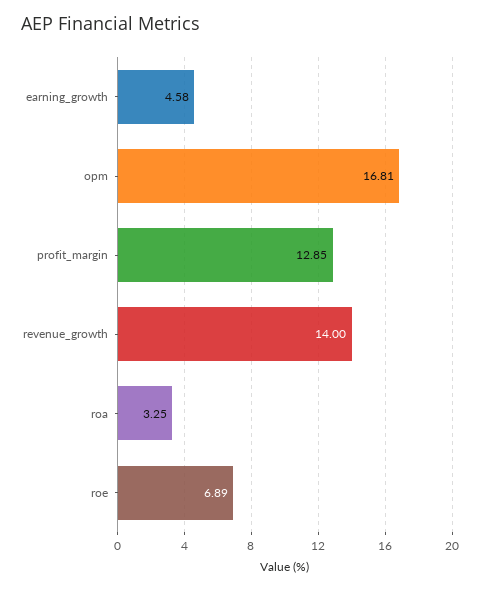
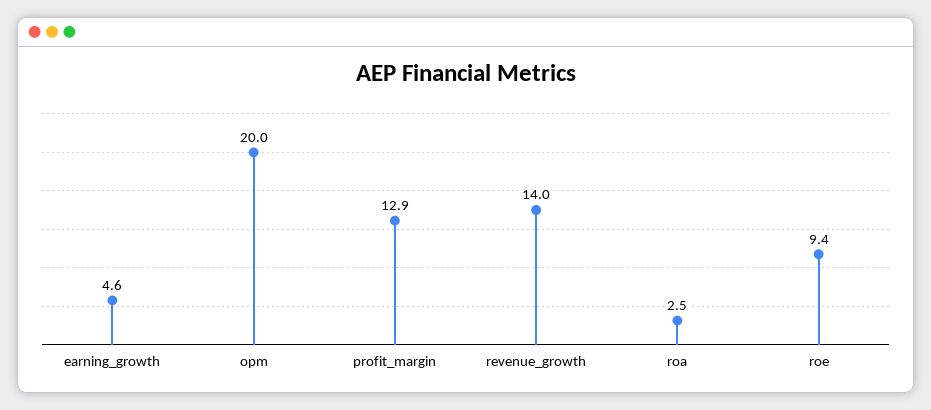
opm: 16.81 -> 20
roa: 3.25 -> 2.5
roe: 6.89 -> 9.4

